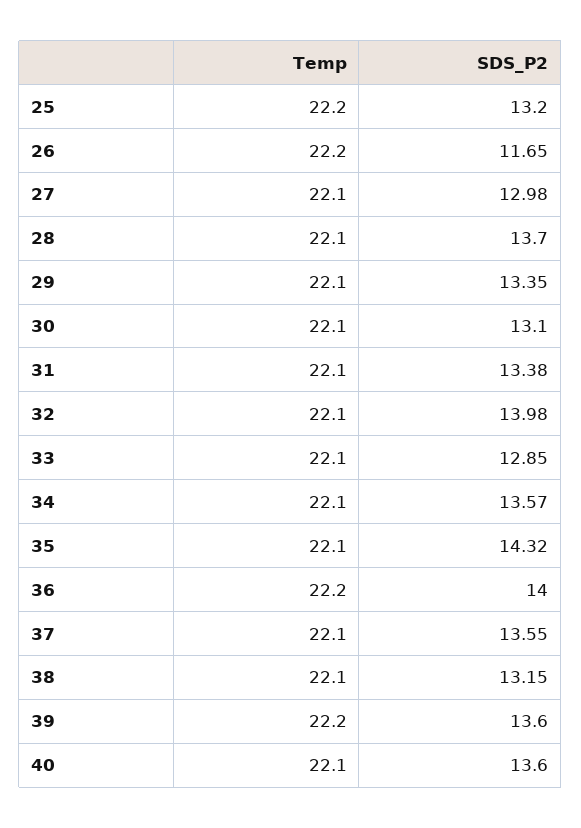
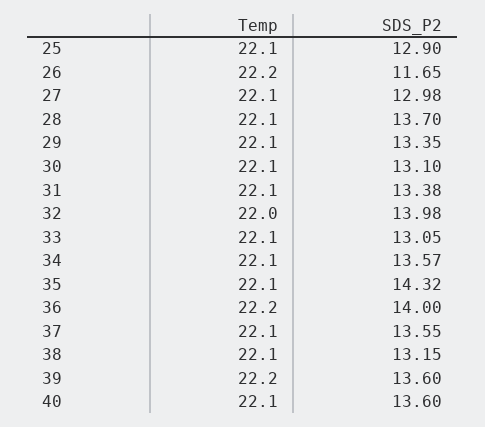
Temp, 25: 22.2 -> 22.1
SDS_P2, 25: 13.2 -> 12.9
Temp, 32: 22.1 -> 22
SDS_P2, 33: 12.85 -> 13.05

